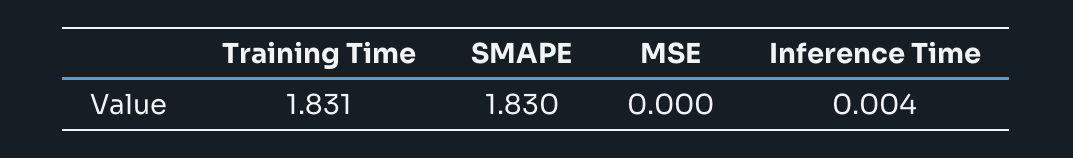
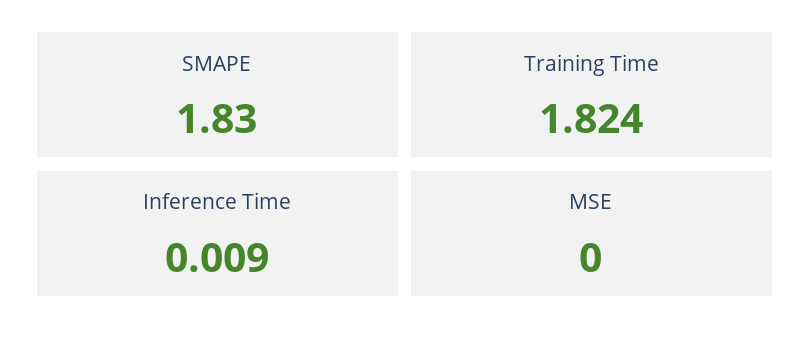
Training Time: 1.831 -> 1.824
Inference Time: 0.004 -> 0.009

